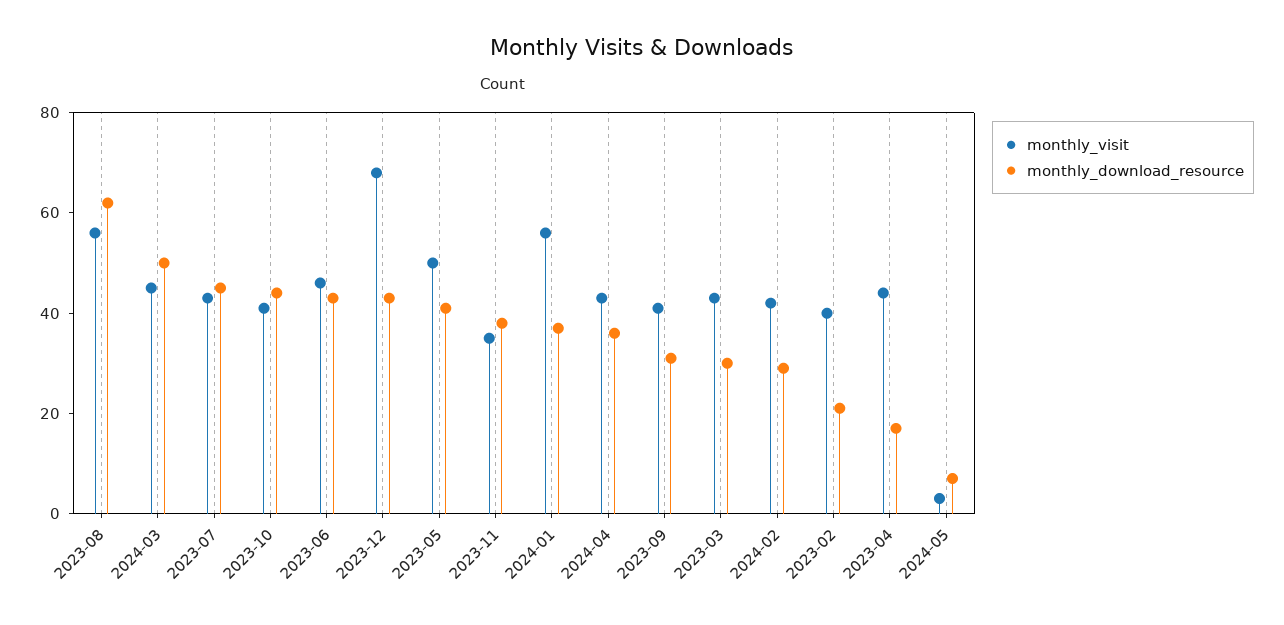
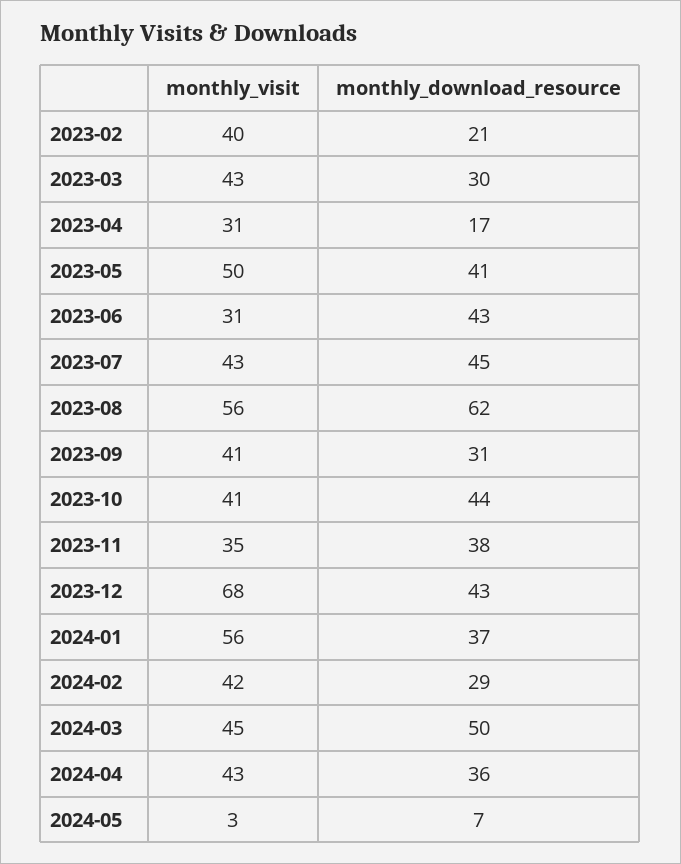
monthly_visit, 2023-06: 45 -> 31
monthly_visit, 2023-04: 45 -> 31

